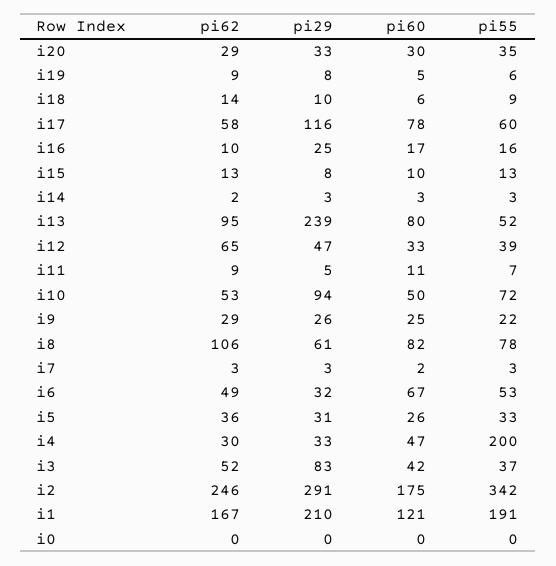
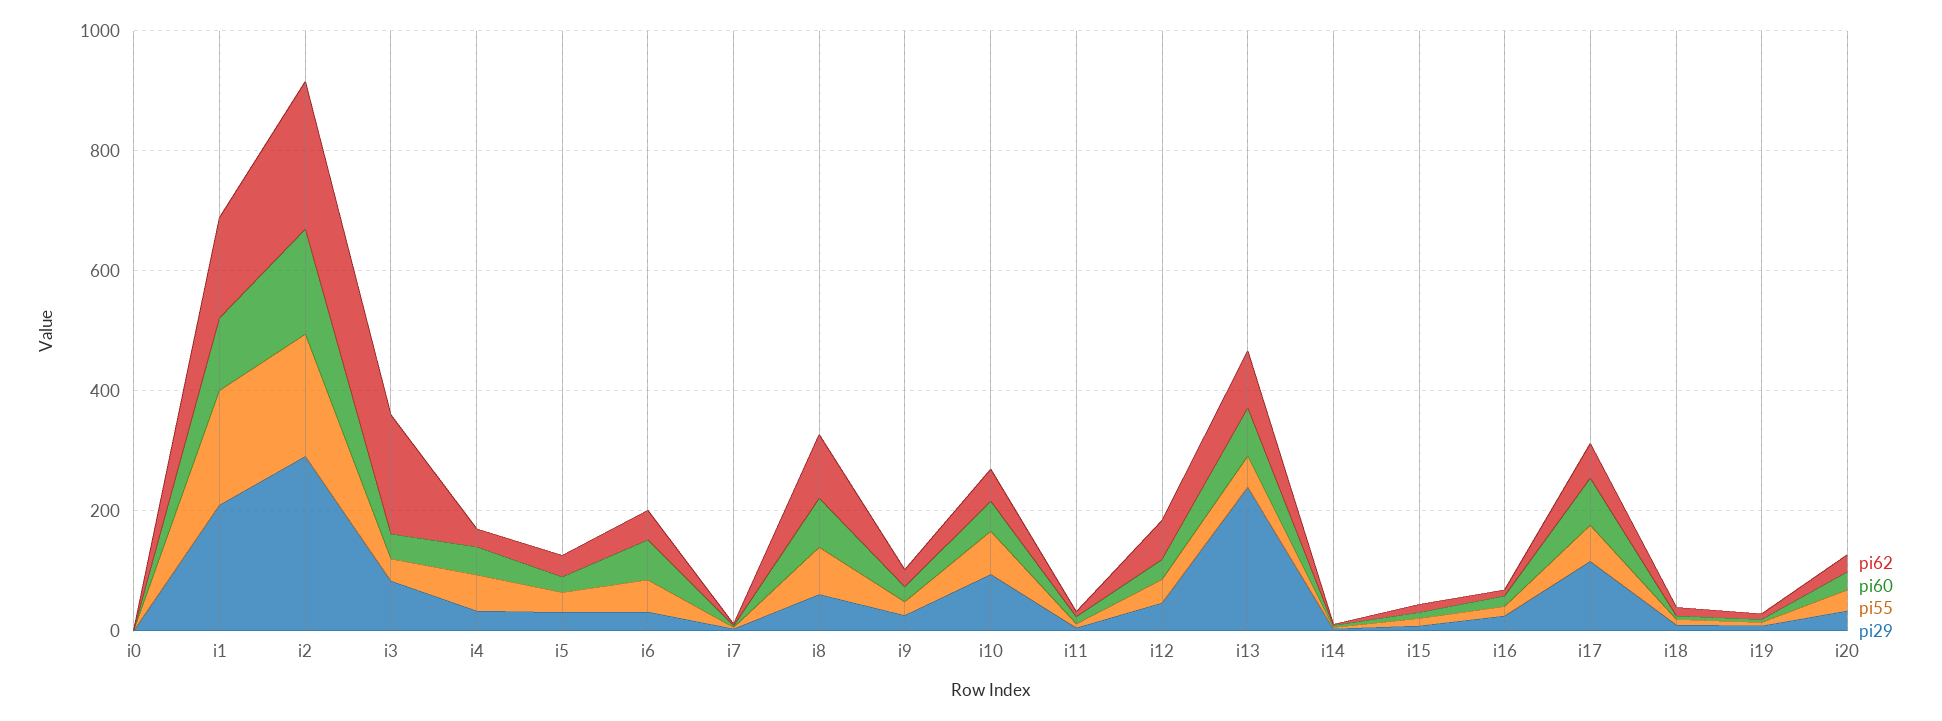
pi55, i4: 200 -> 50
pi62, i3: 52 -> 200
pi55, i2: 342 -> 200

